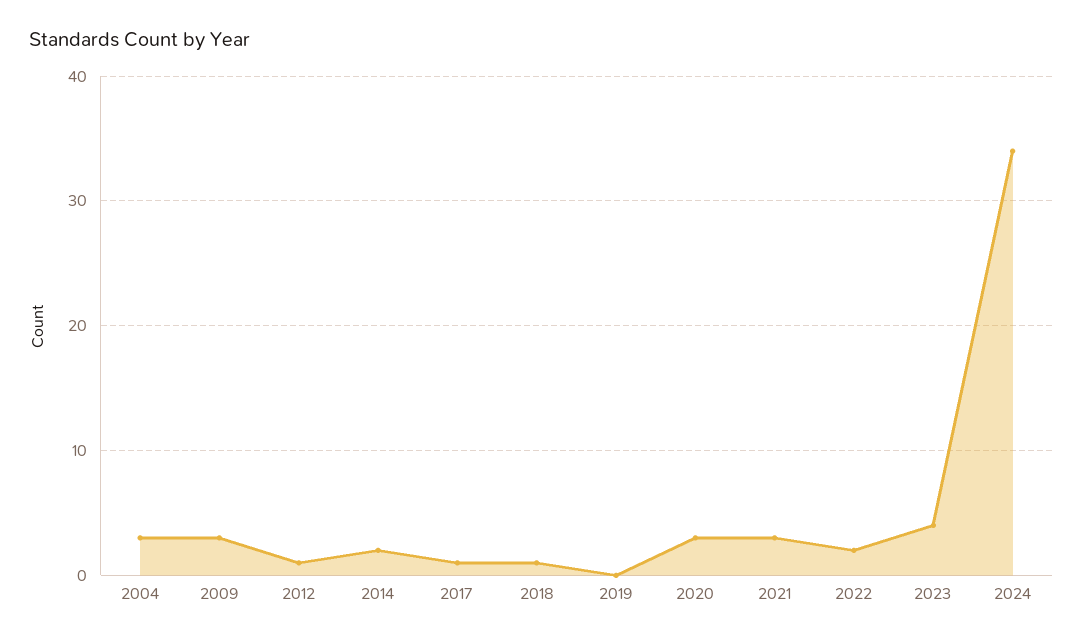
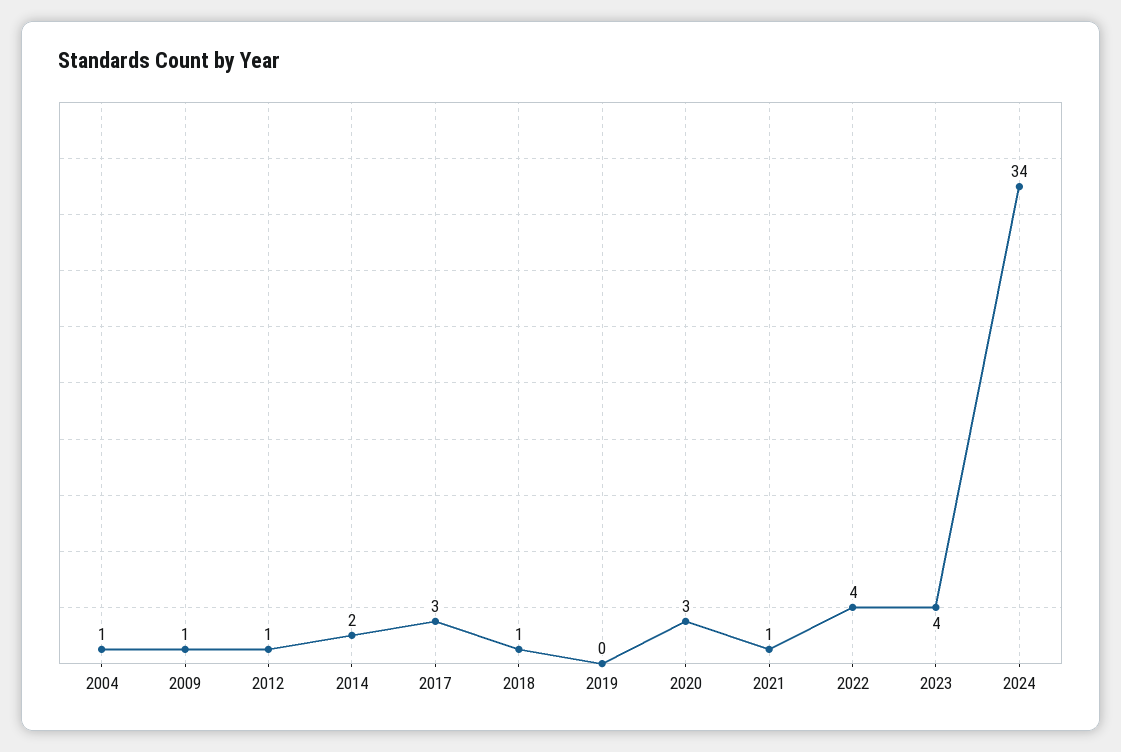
2004: 3 -> 1
2009: 3 -> 1
2017: 1 -> 3
2021: 3 -> 1
2022: 2 -> 4

